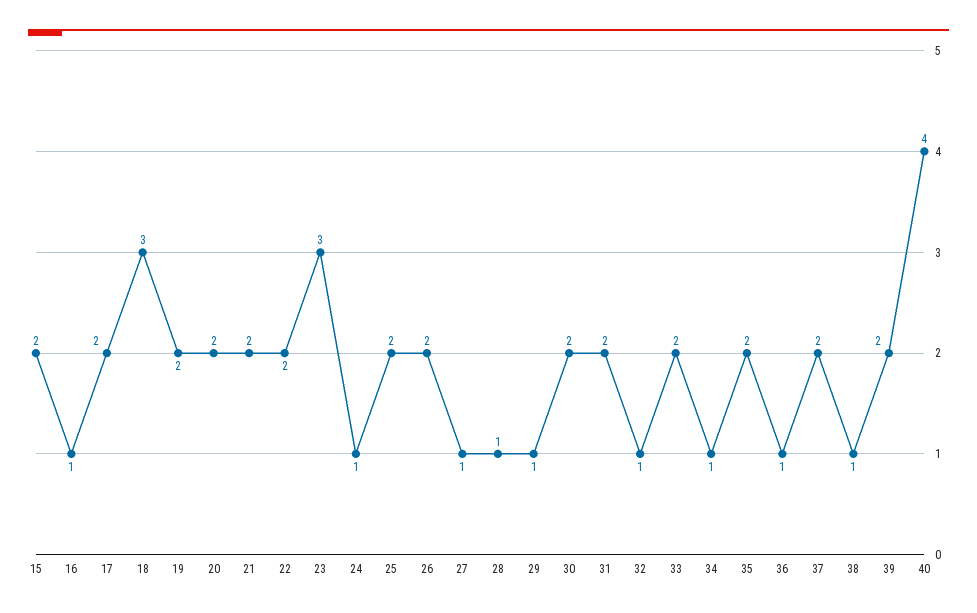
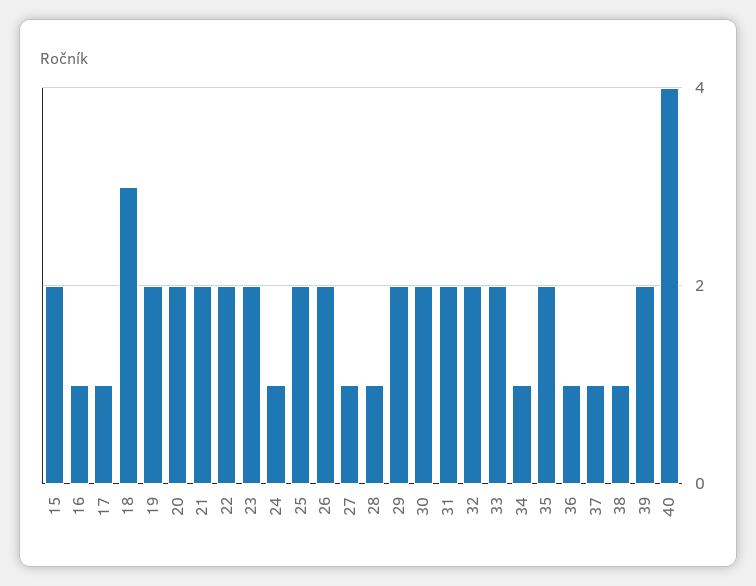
17: 2 -> 1
23: 3 -> 2
29: 1 -> 2
32: 1 -> 2
37: 2 -> 1

